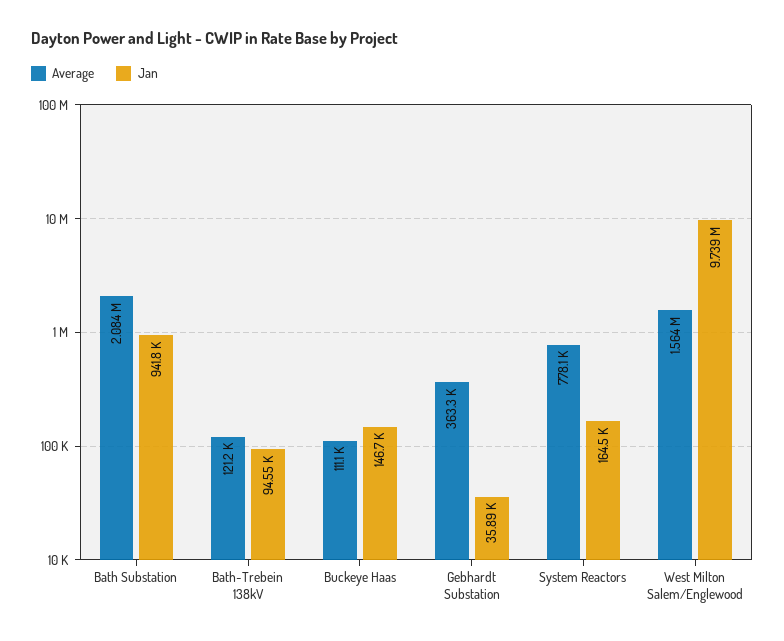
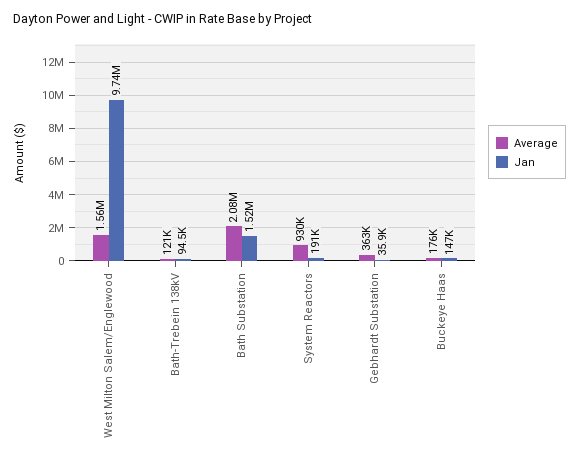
Jan, Bath Substation: 941800 -> 1520000
Average, Buckeye Haas: 111100 -> 176000
Average, System Reactors: 778100 -> 930000
Jan, System Reactors: 164500 -> 191000

